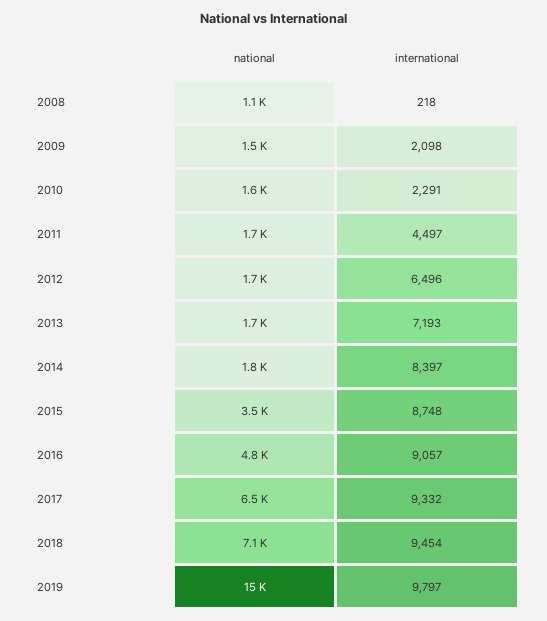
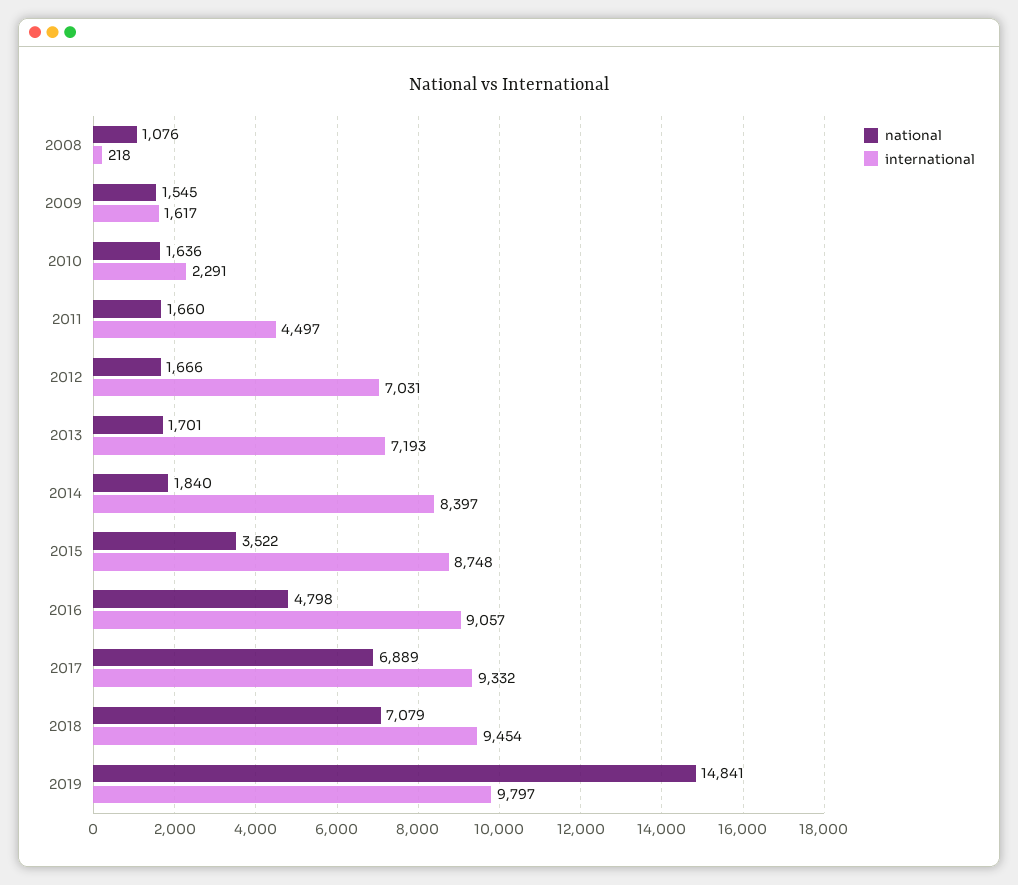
international, 2009: 2098 -> 1617
international, 2012: 6496 -> 7031
national, 2017: 6500 -> 6889

